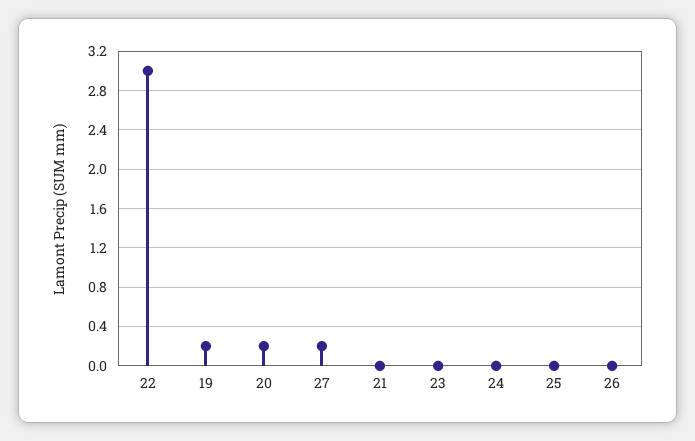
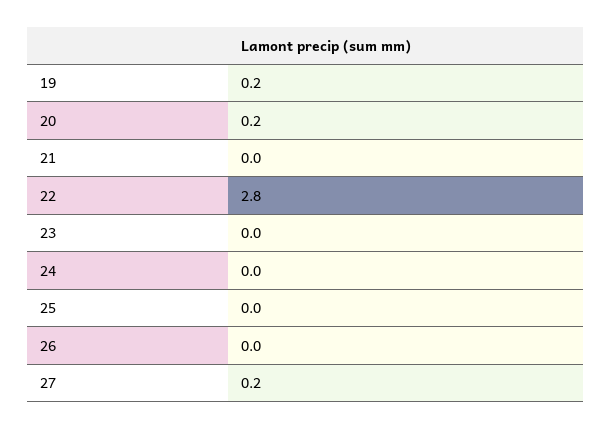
22: 3 -> 2.8

